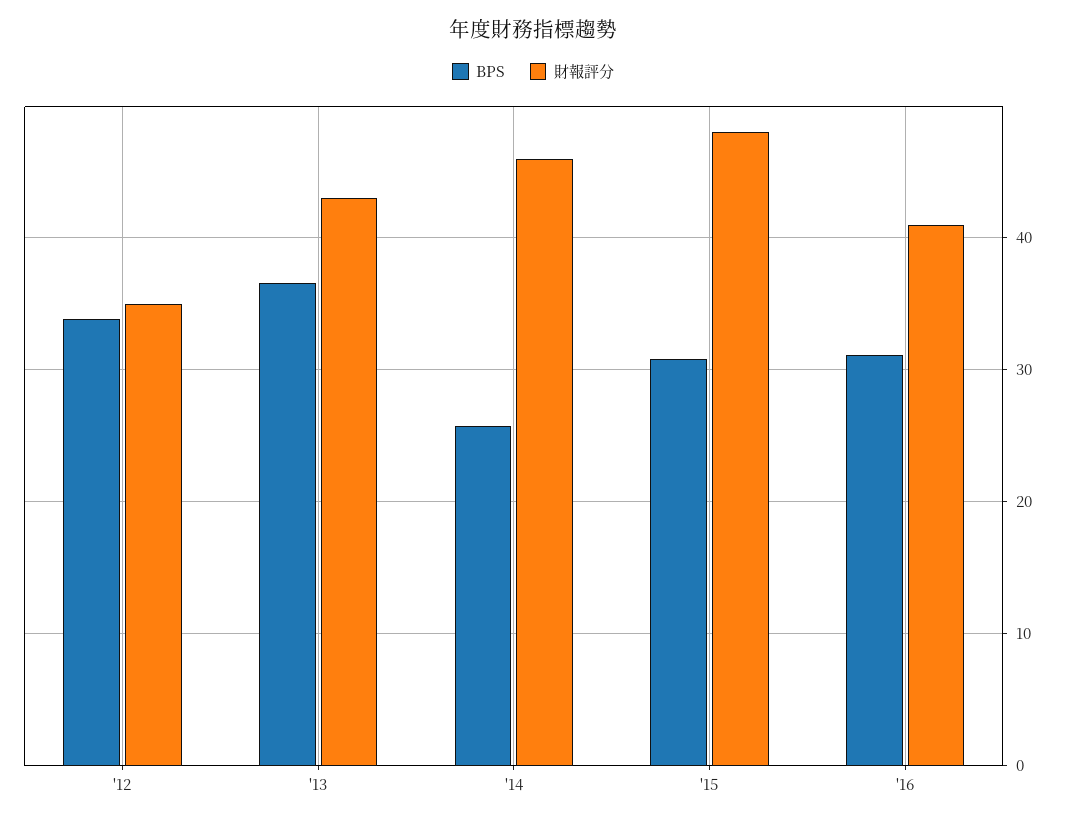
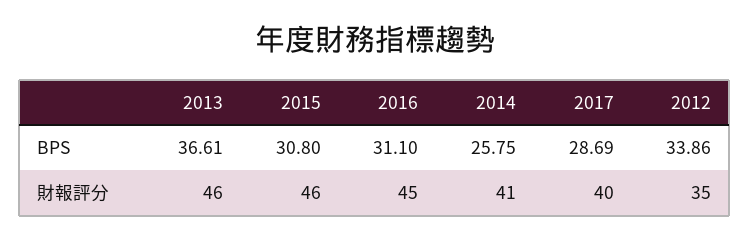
財報評分, '13: 43 -> 46
財報評分, '14: 46 -> 41
財報評分, '15: 48 -> 46
財報評分, '16: 41 -> 45
BPS, 2017: none -> 28.69
財報評分, 2017: none -> 40

